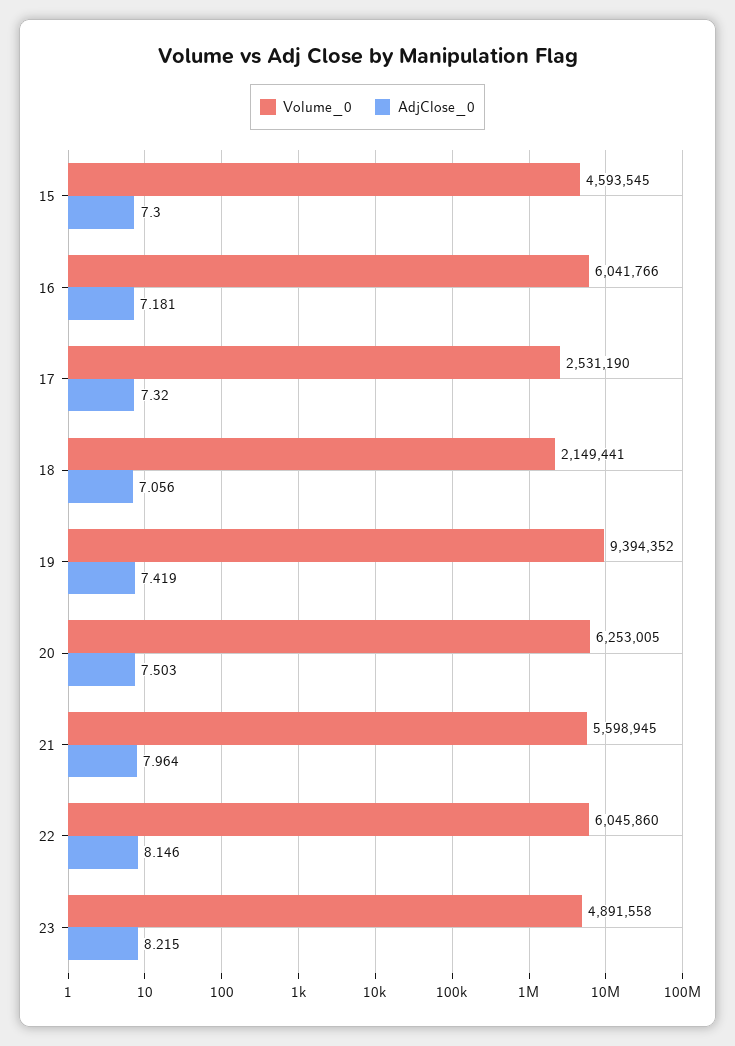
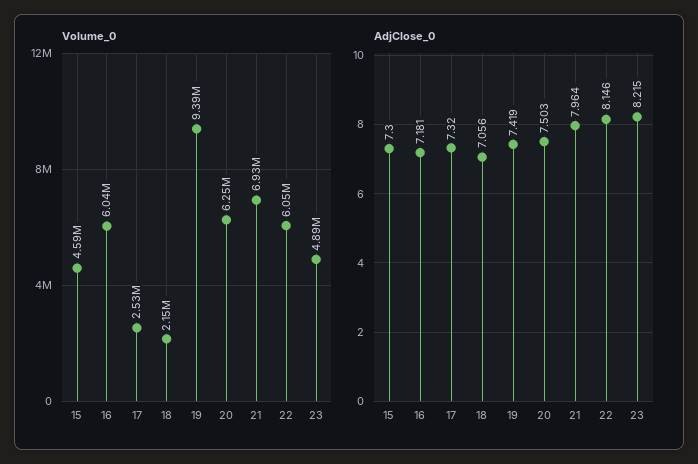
Volume_0, 21: 5598945 -> 6930000

